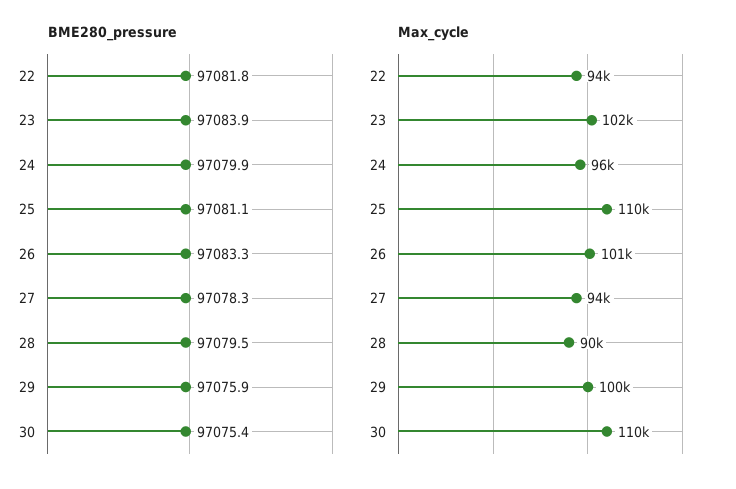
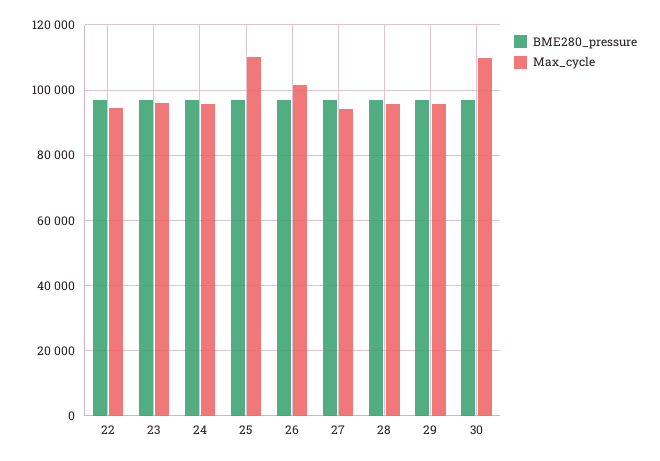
Max_cycle, 23: 102000 -> 96000
Max_cycle, 28: 90000 -> 96000
Max_cycle, 29: 100000 -> 96000

